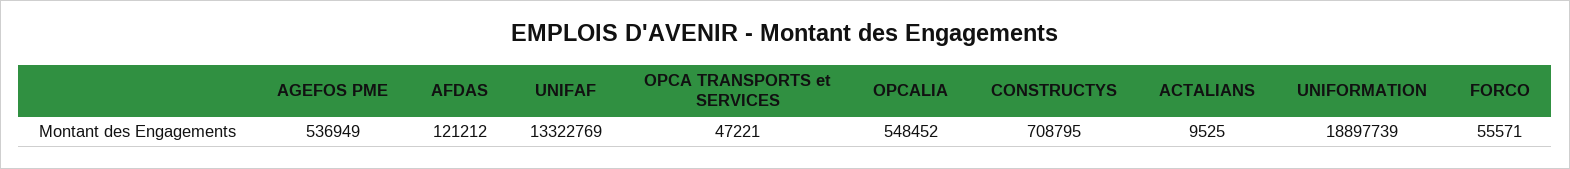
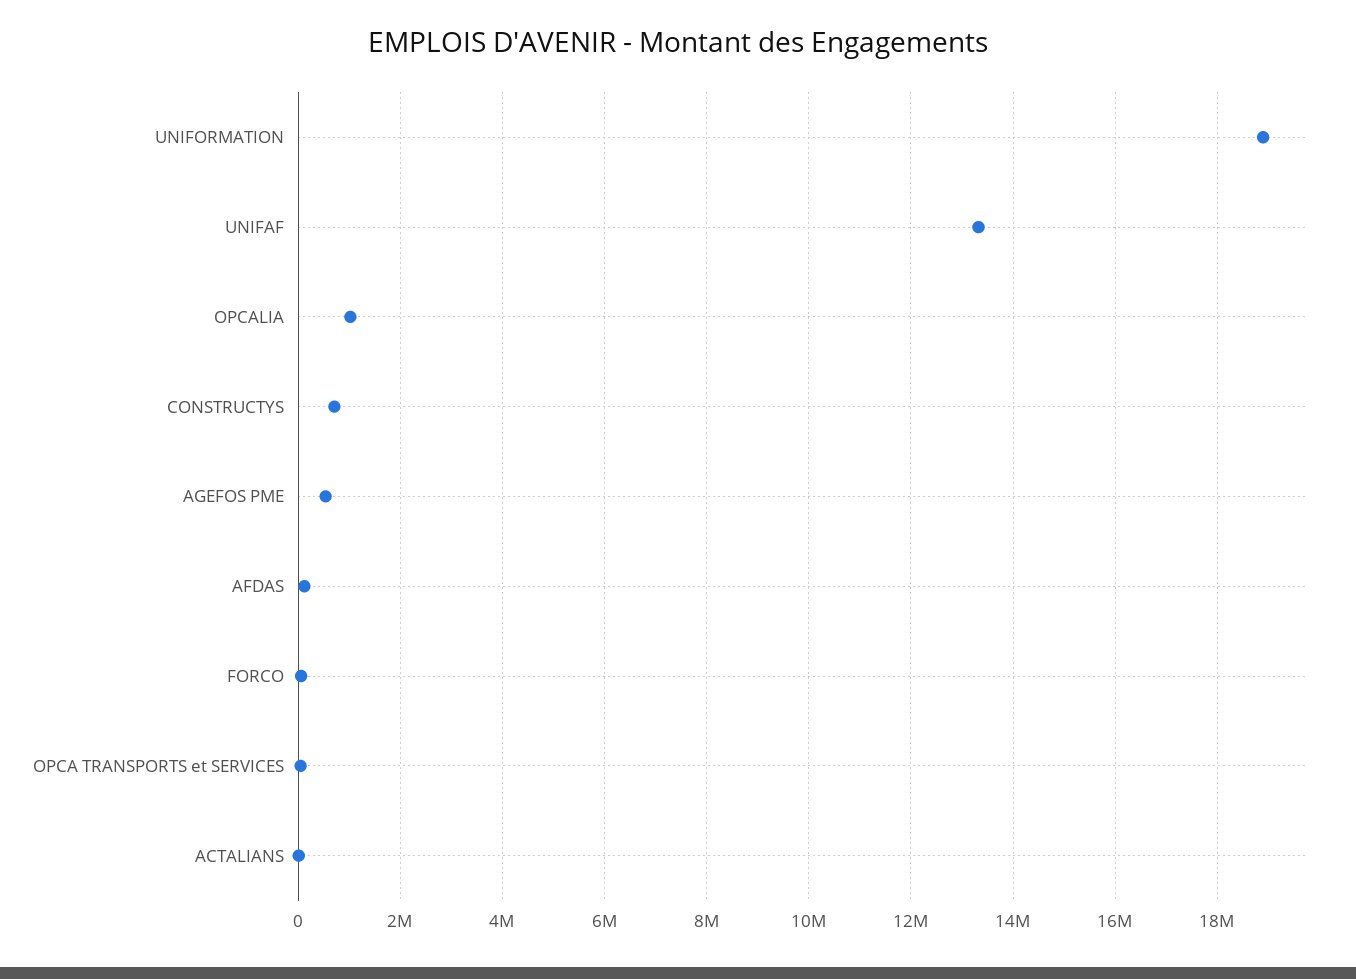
OPCALIA: 548452 -> 1000000

